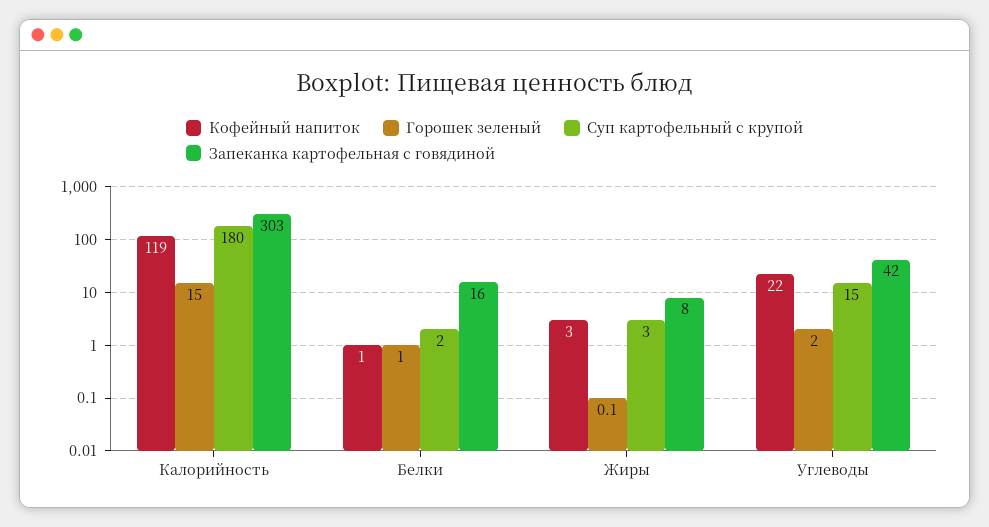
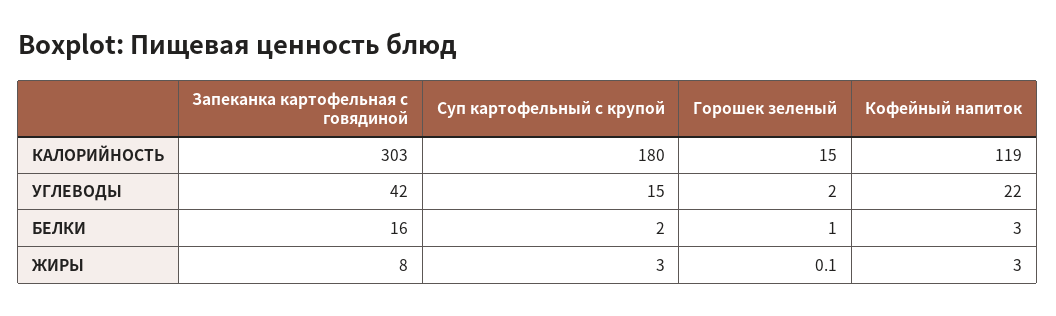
Кофейный напиток, Белки: 1 -> 3

